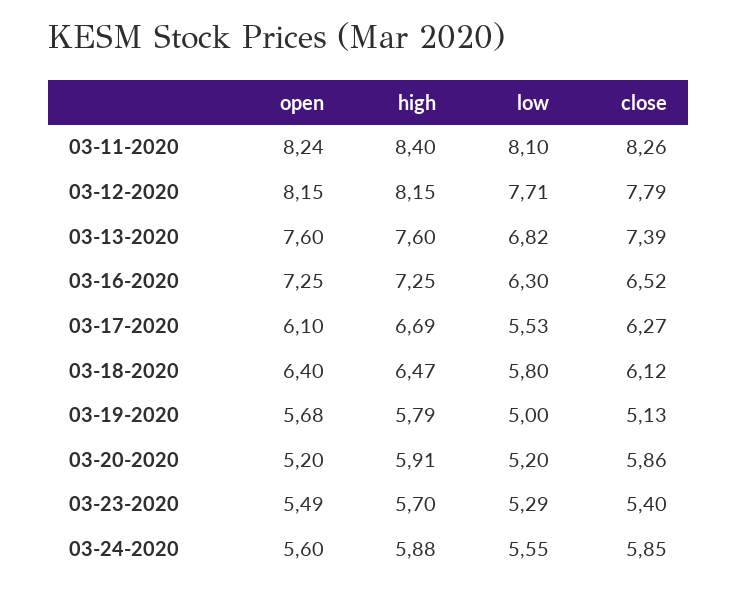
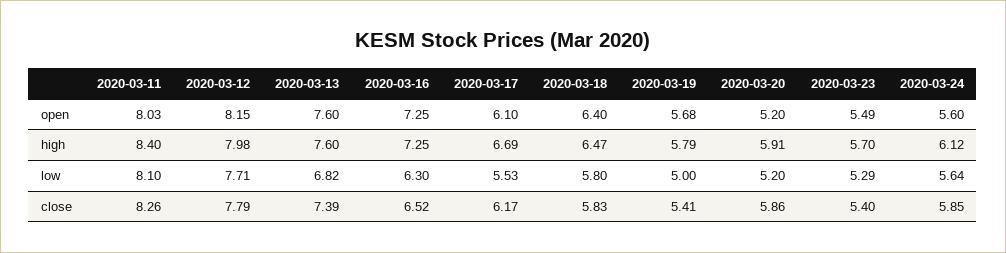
open, 03-11-2020: 8.24 -> 8.03
high, 03-12-2020: 8.15 -> 7.98
close, 03-17-2020: 6.27 -> 6.17
close, 03-18-2020: 6.12 -> 5.83
close, 03-19-2020: 5.13 -> 5.41
high, 03-24-2020: 5.88 -> 6.12
low, 03-24-2020: 5.55 -> 5.64

